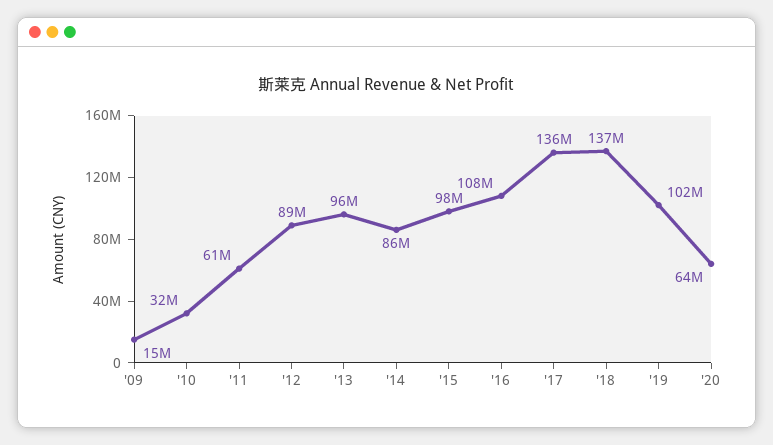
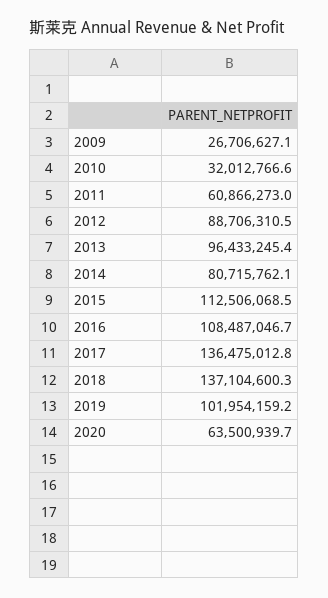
'09: 15000000 -> 26706627.1
'14: 86000000 -> 80715762.1
'15: 98000000 -> 112506068.5

